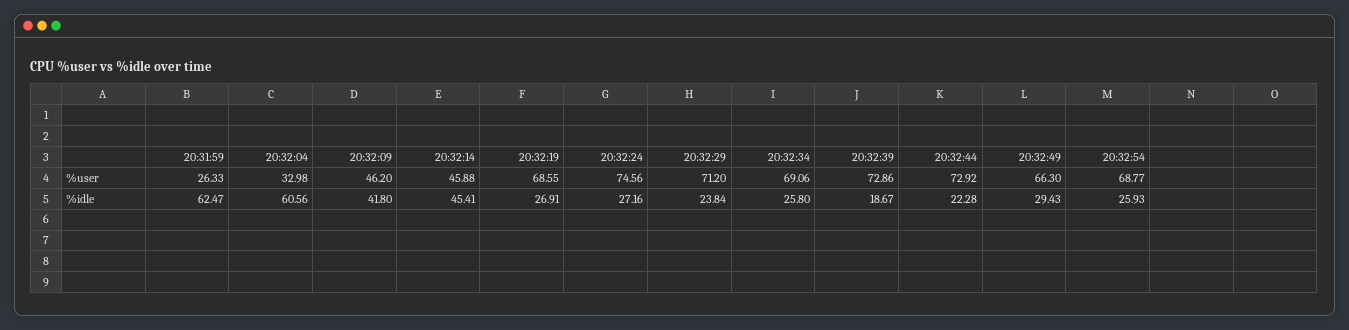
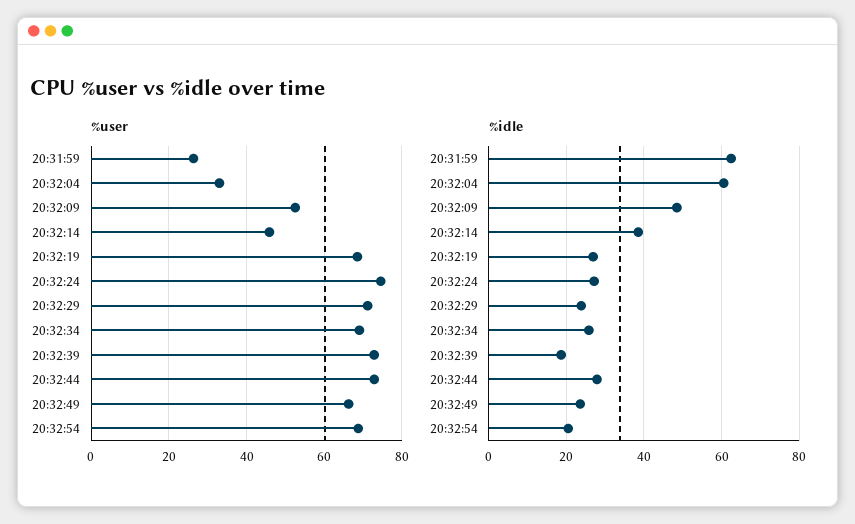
%user, 20:32:09: 46.2 -> 52
%idle, 20:32:09: 41.8 -> 48
%idle, 20:32:14: 45.41 -> 38
%idle, 20:32:44: 22.28 -> 28
%idle, 20:32:49: 29.43 -> 24
%idle, 20:32:54: 25.93 -> 20

